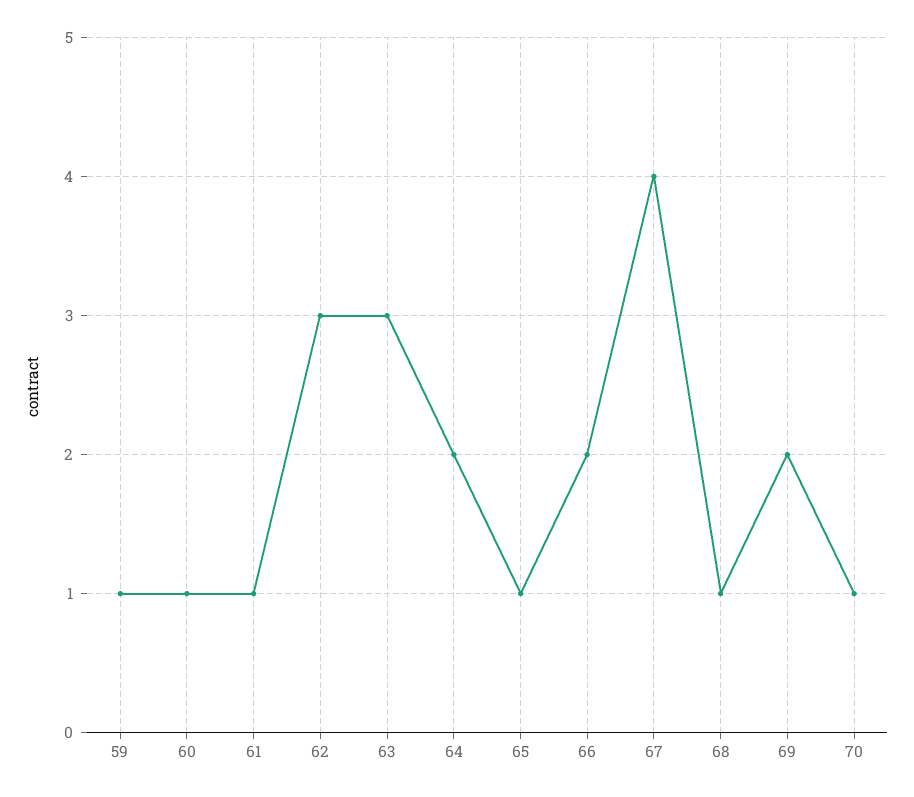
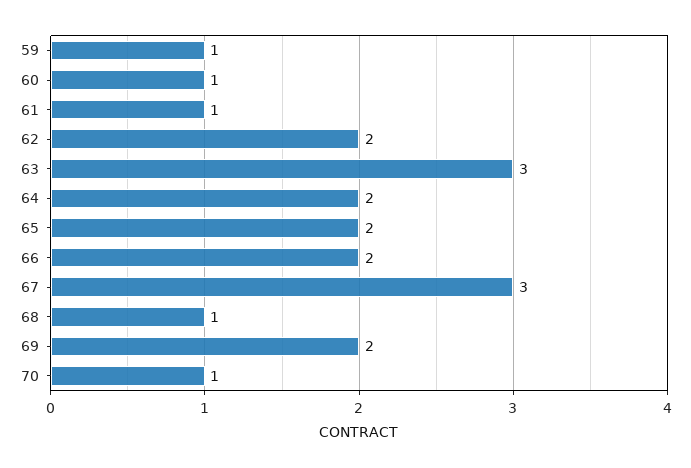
62: 3 -> 2
65: 1 -> 2
67: 4 -> 3

